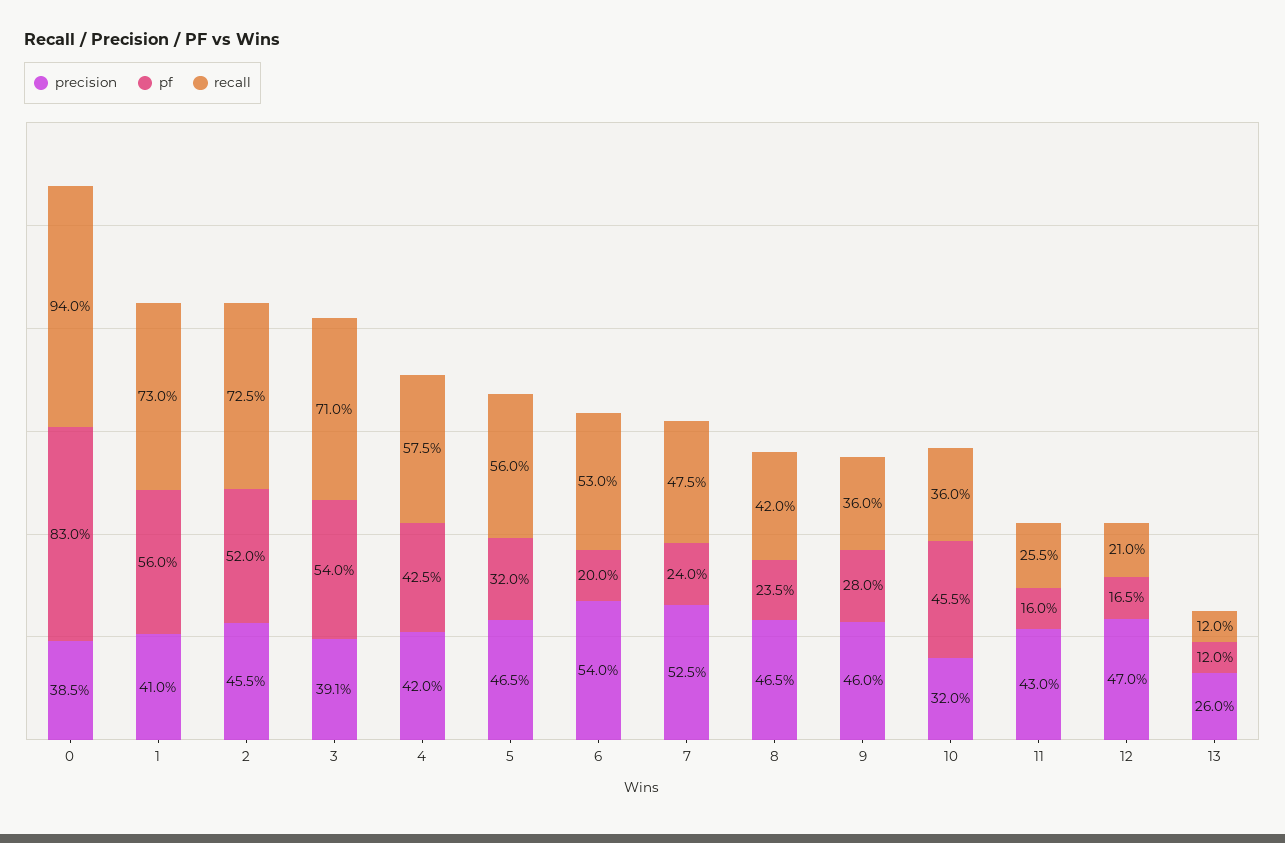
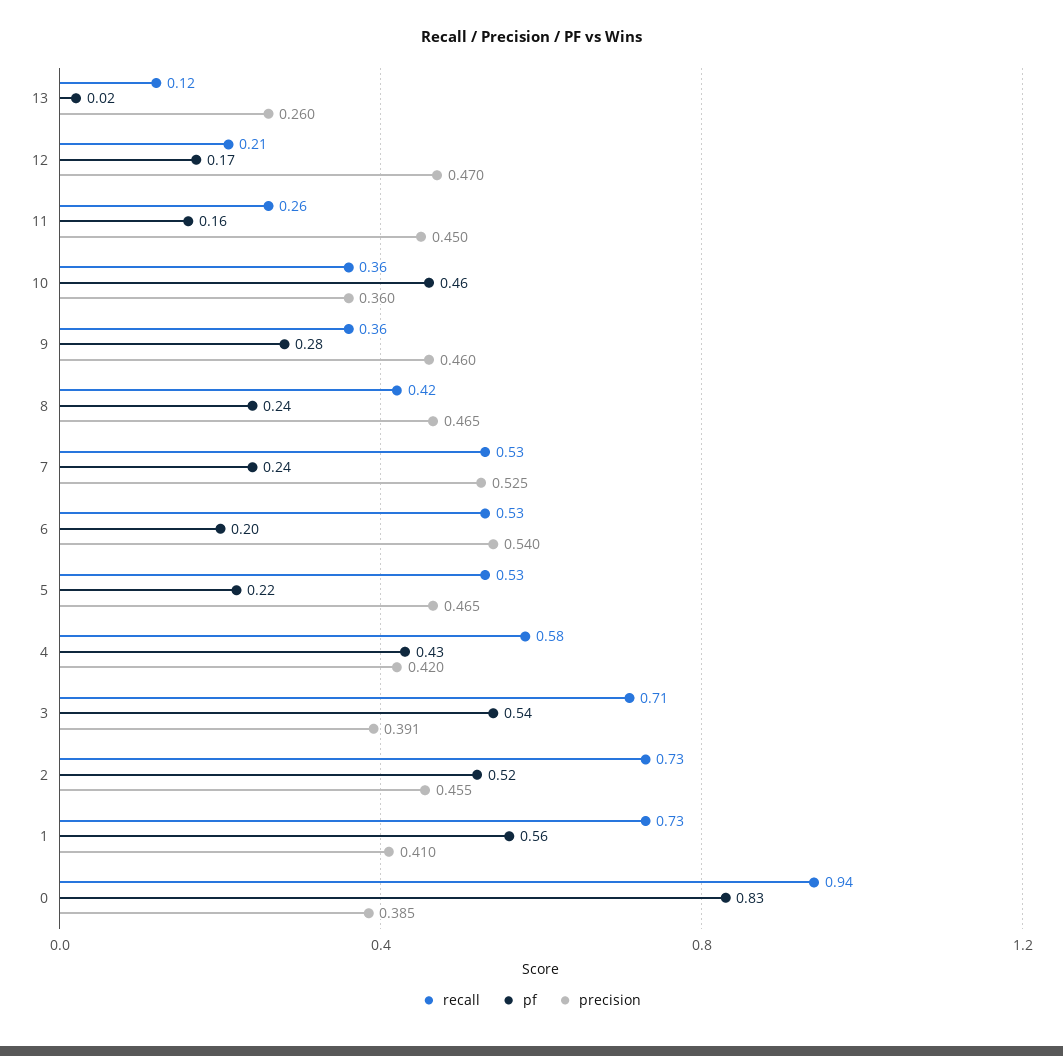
pf, 5: 0.32 -> 0.22
recall, 5: 0.56 -> 0.53
recall, 7: 0.475 -> 0.53
precision, 10: 0.32 -> 0.36
precision, 11: 0.43 -> 0.45
pf, 13: 0.12 -> 0.02

